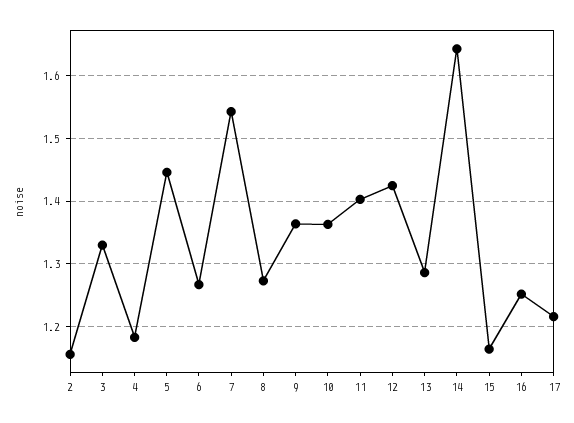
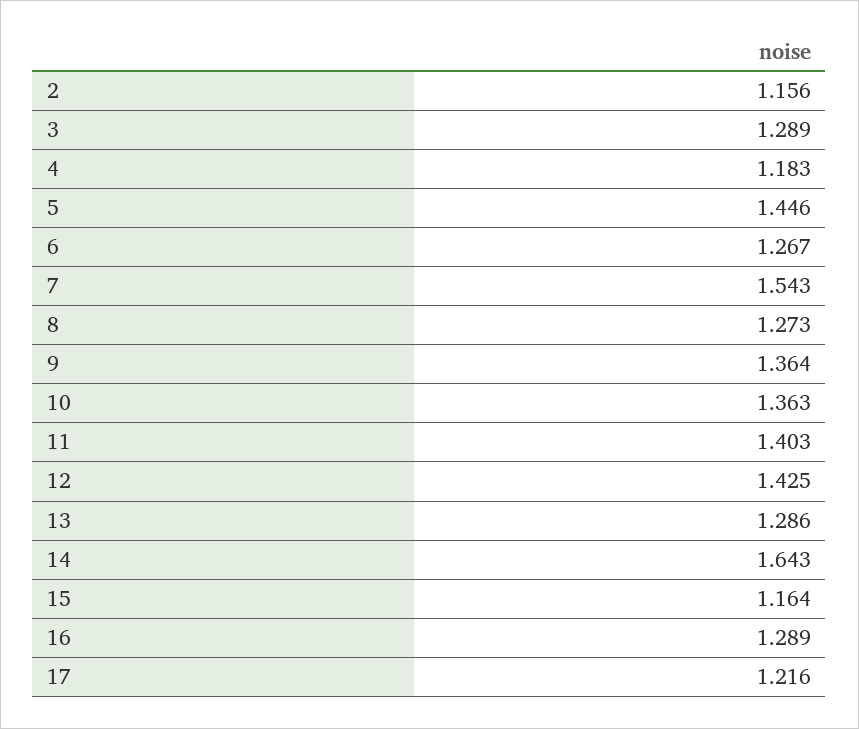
3: 1.33 -> 1.289
16: 1.25 -> 1.289

